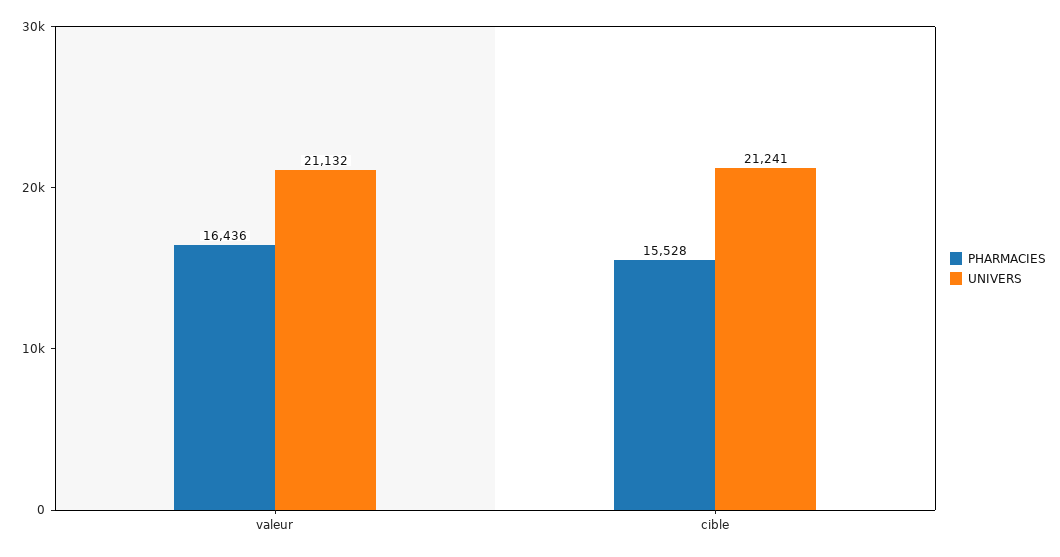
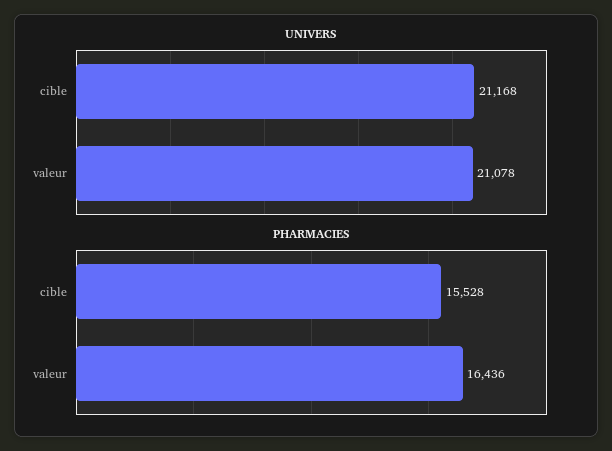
UNIVERS, valeur: 21132 -> 21078
UNIVERS, cible: 21241 -> 21168

